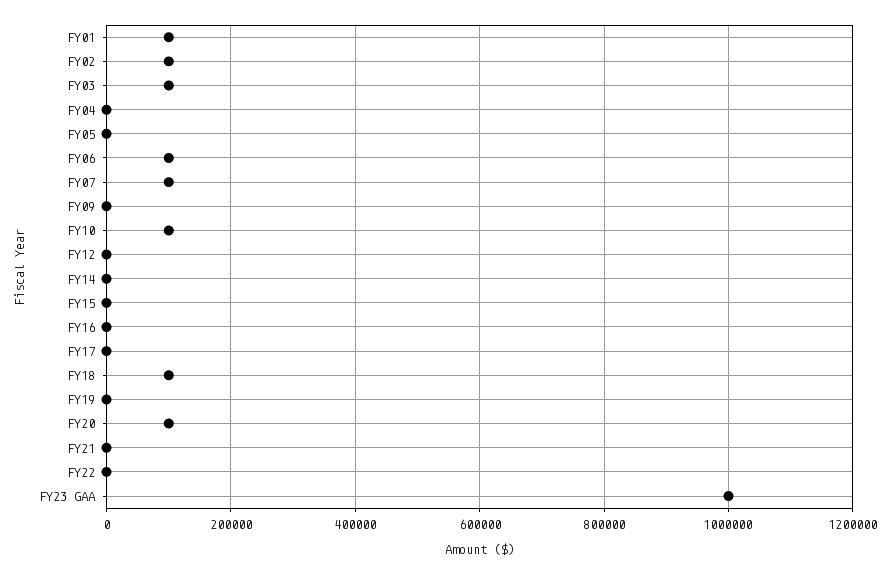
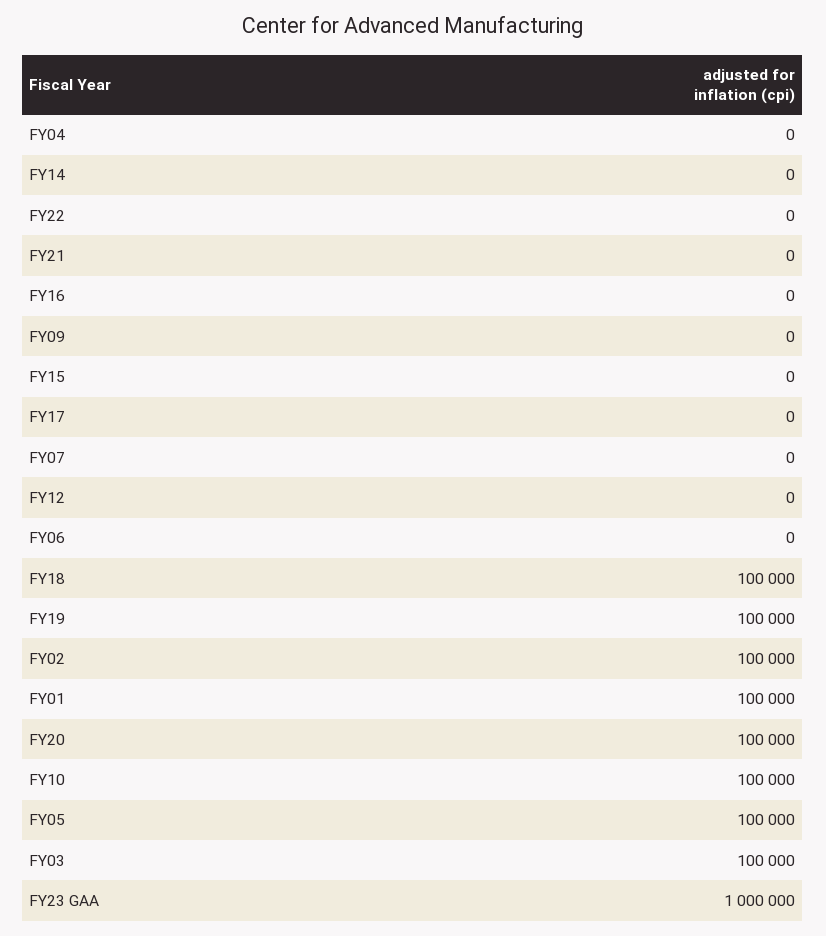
FY05: 0 -> 100000
FY06: 100000 -> 0
FY07: 100000 -> 0
FY19: 0 -> 100000

